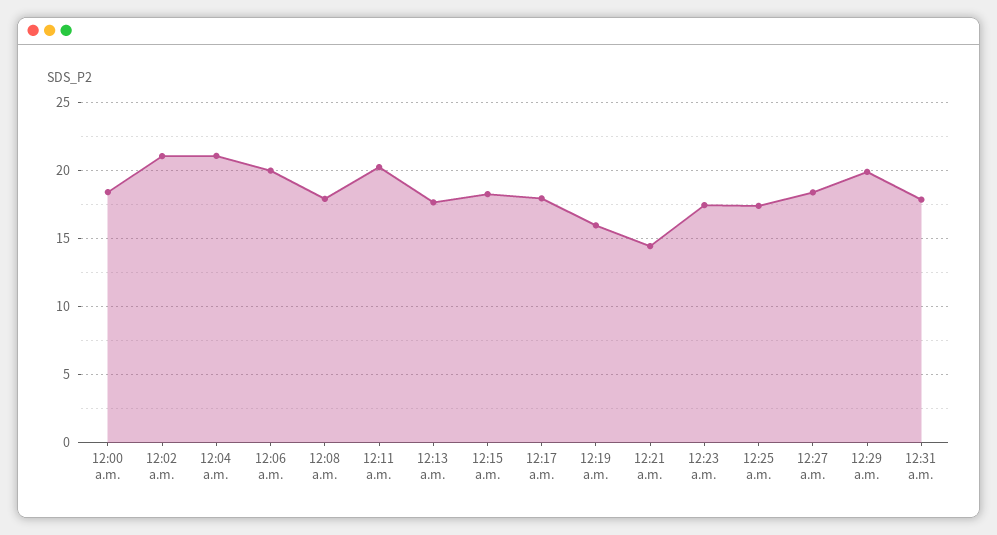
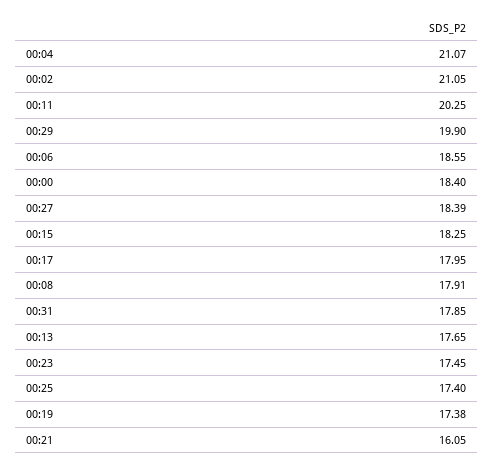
12:06 a.m.: 20 -> 18.55
12:19 a.m.: 16 -> 17.38
12:21 a.m.: 14.5 -> 16.05

